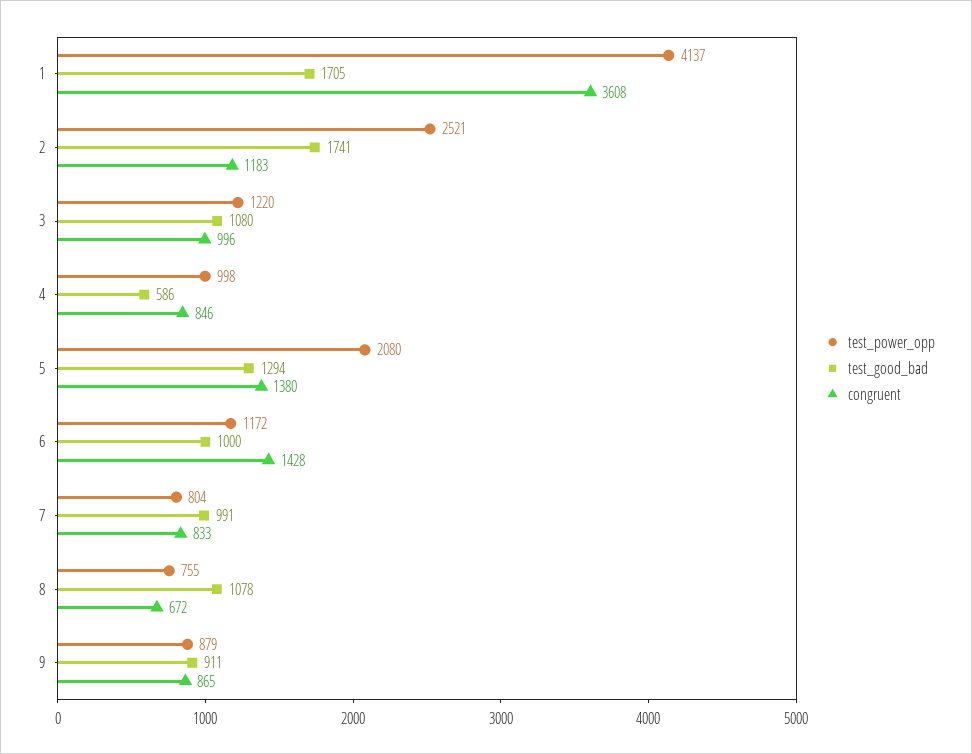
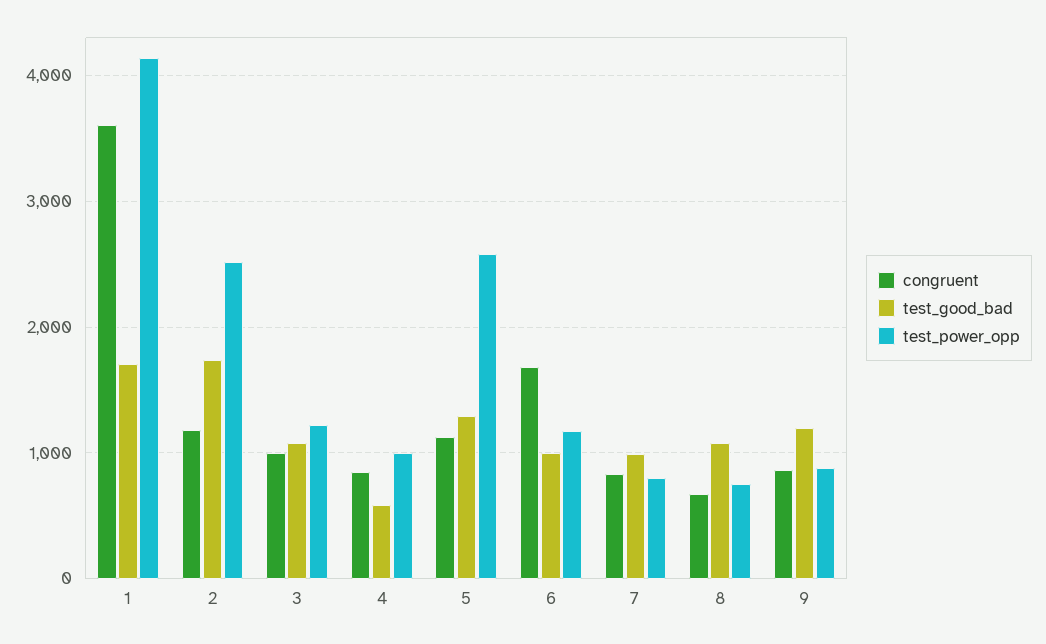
test_power_opp, 5: 2080 -> 2600
congruent, 5: 1380 -> 1100
congruent, 6: 1428 -> 1700
test_good_bad, 9: 911 -> 1200

